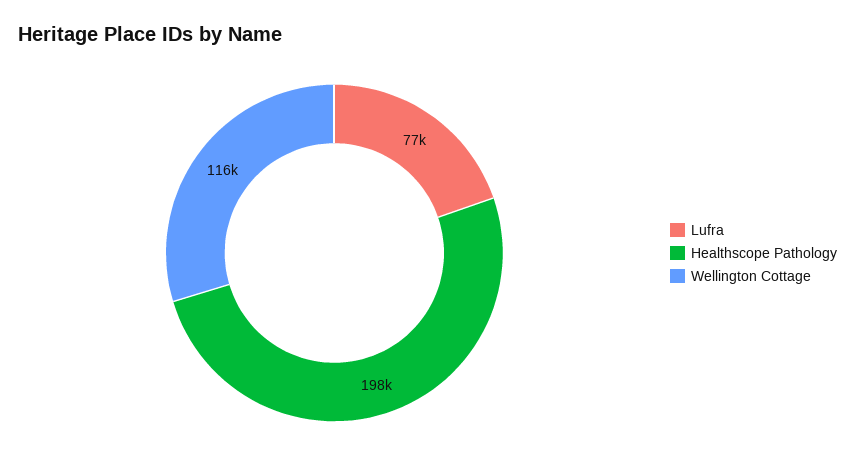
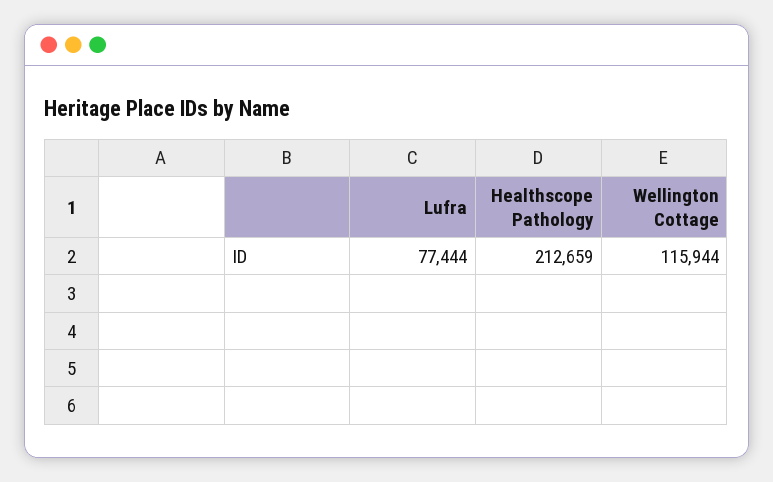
Healthscope Pathology: 198000 -> 212659

